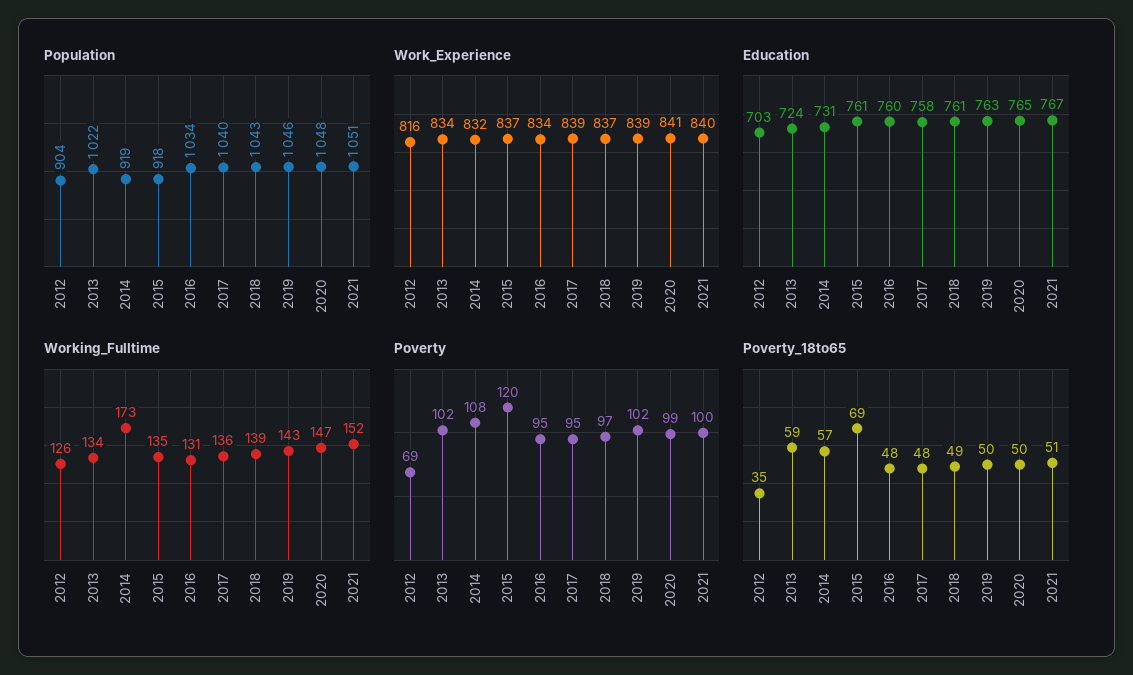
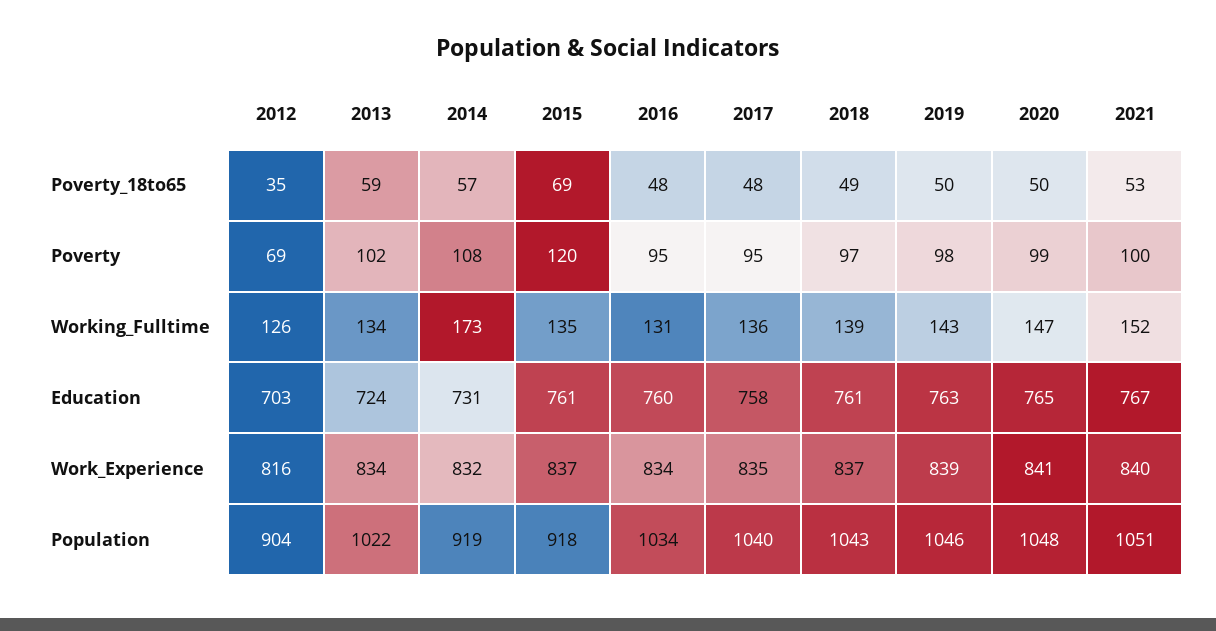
Work_Experience, 2017: 839 -> 835
Poverty, 2019: 102 -> 98
Poverty_18to65, 2021: 51 -> 53

